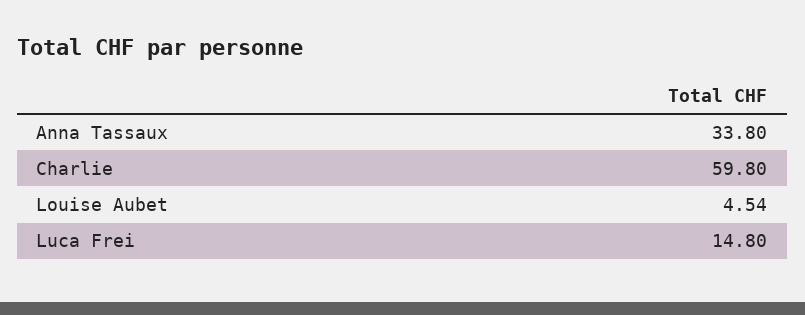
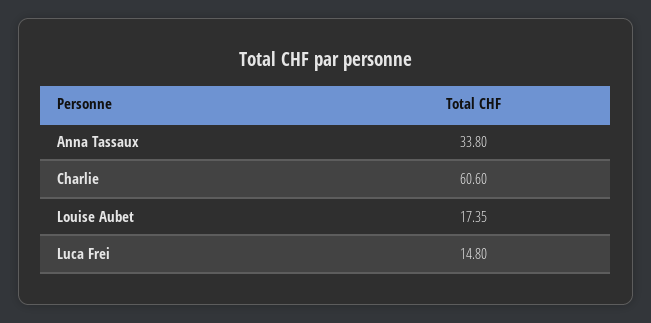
Charlie: 59.8 -> 60.6
Louise Aubet: 4.54 -> 17.35

